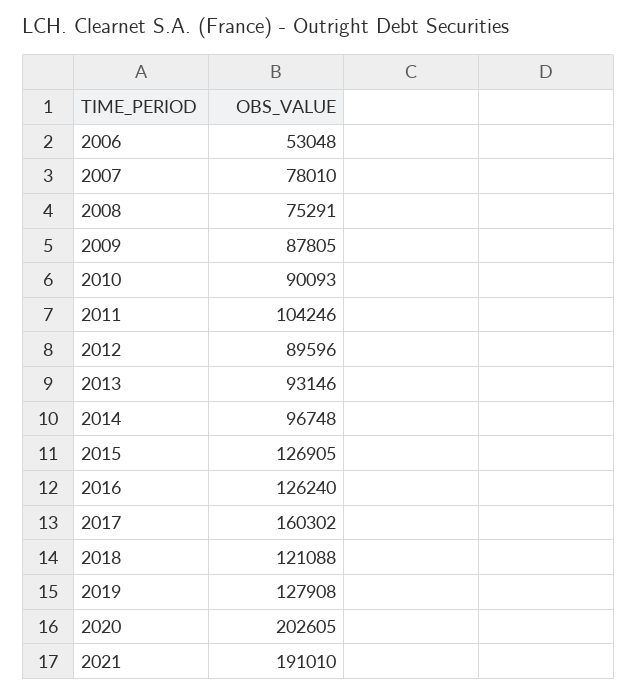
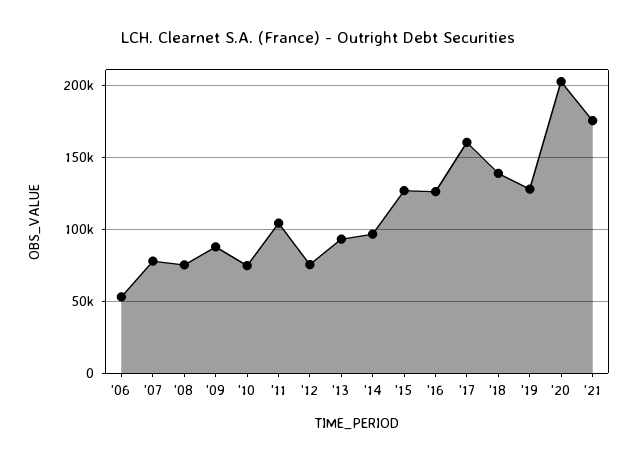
2010: 90093 -> 75000
2012: 89596 -> 75000
2018: 121088 -> 140000
2021: 191010 -> 175000

